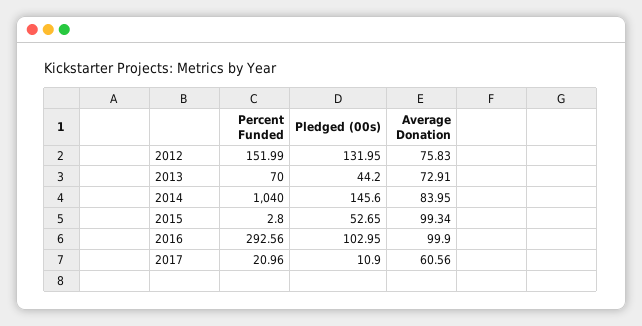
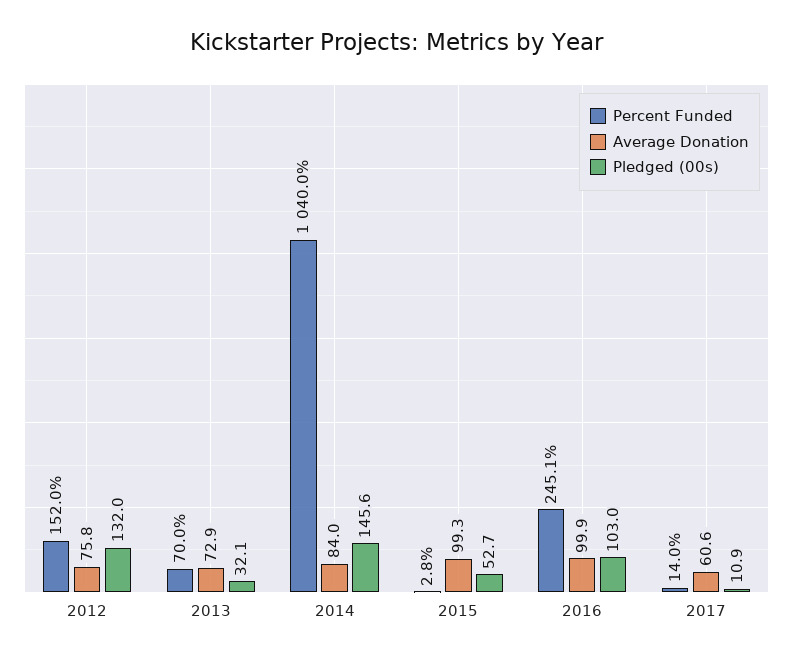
Pledged (00s), 2013: 44.2 -> 32.1
Percent Funded, 2016: 292.56 -> 245.1
Percent Funded, 2017: 20.96 -> 14

